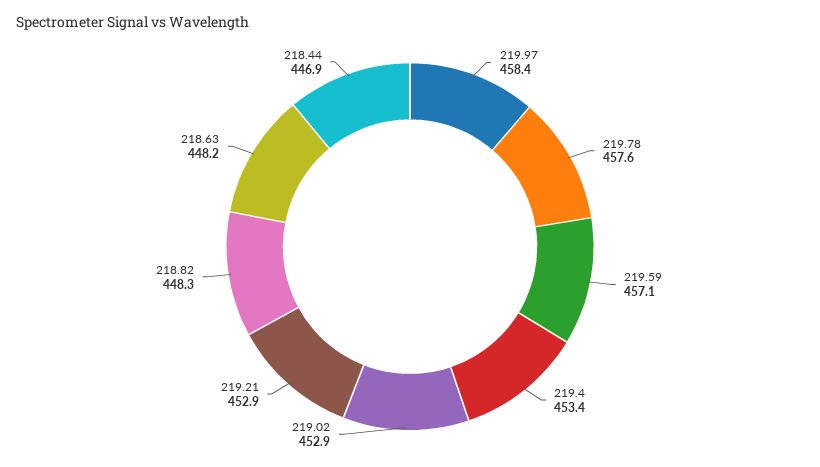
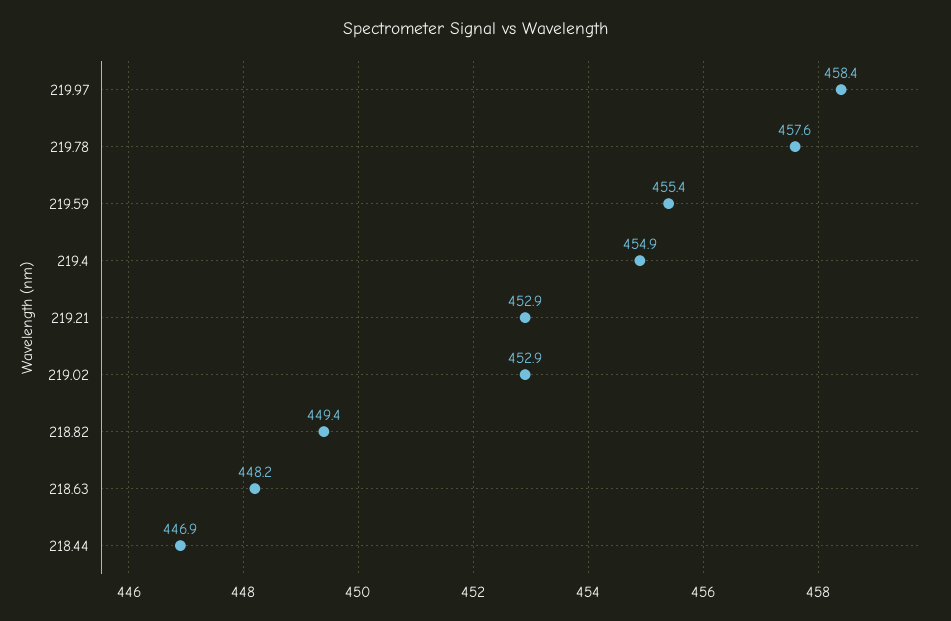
219.59: 457.1 -> 455.4
219.4: 453.4 -> 454.9
218.82: 448.3 -> 449.4

